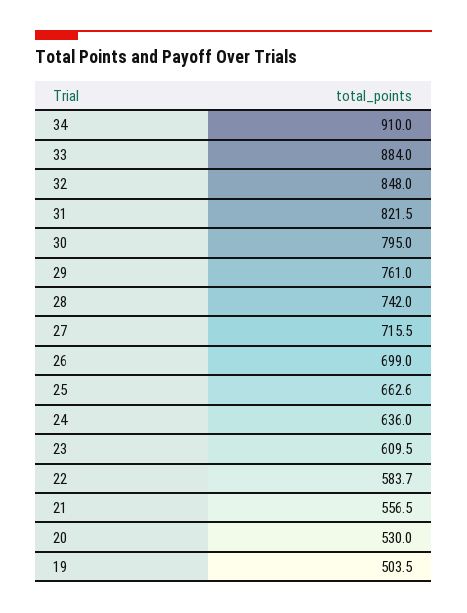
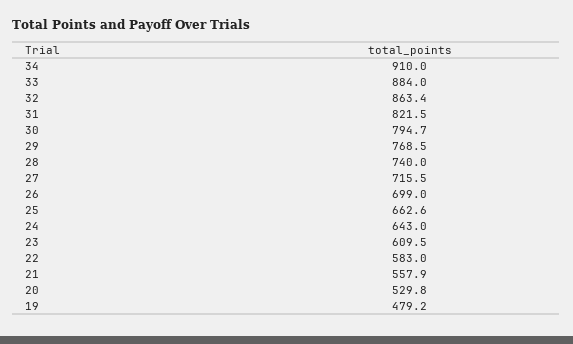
32: 848 -> 863.4
30: 795 -> 794.7
29: 761 -> 768.5
28: 742 -> 740
24: 636 -> 643
22: 583.7 -> 583
21: 556.5 -> 557.9
20: 530 -> 529.8
19: 503.5 -> 479.2

